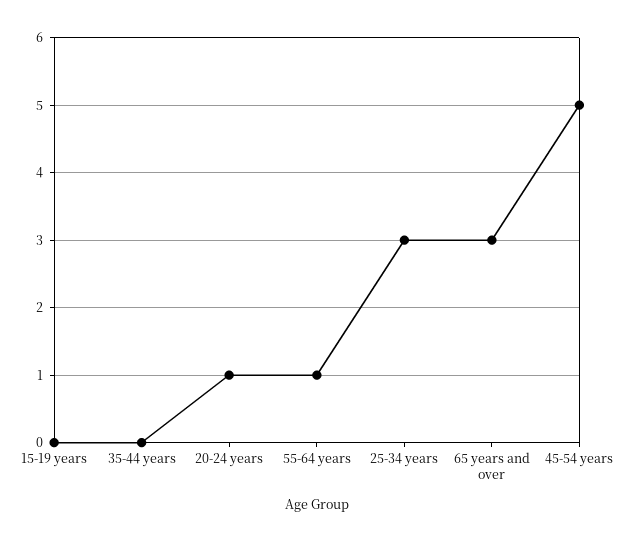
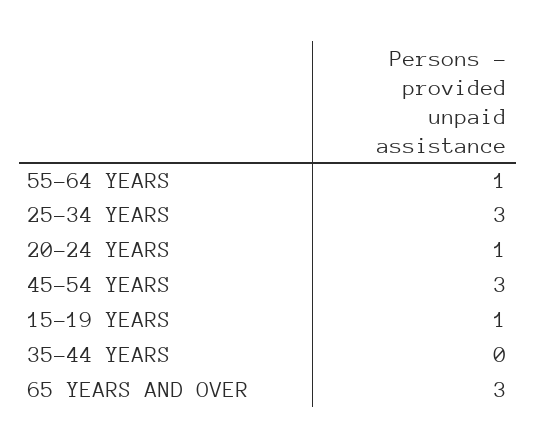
15-19 years: 0 -> 1
45-54 years: 5 -> 3

